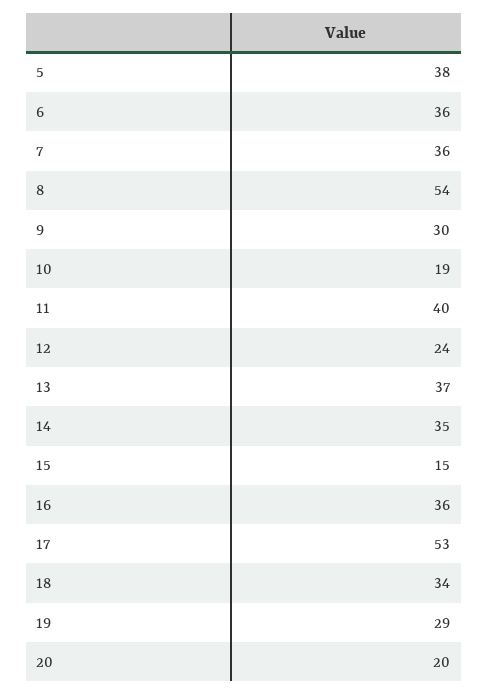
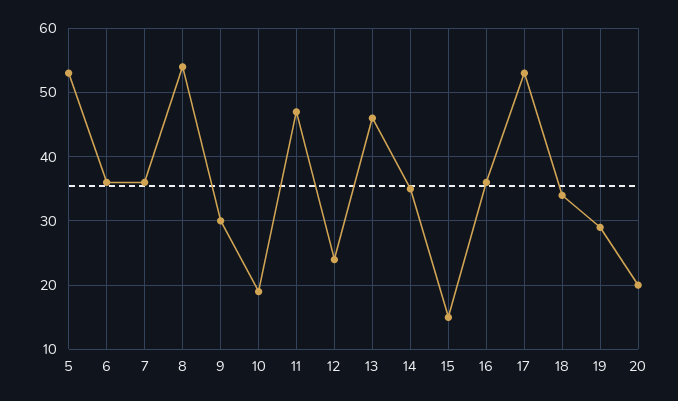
5: 38 -> 53
11: 40 -> 47
13: 37 -> 46

